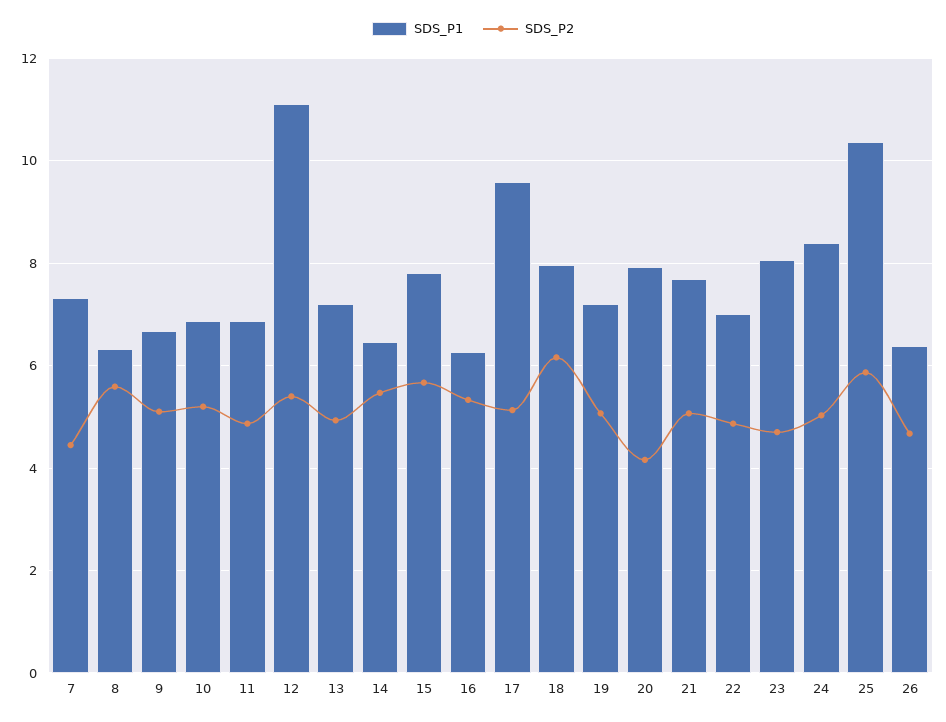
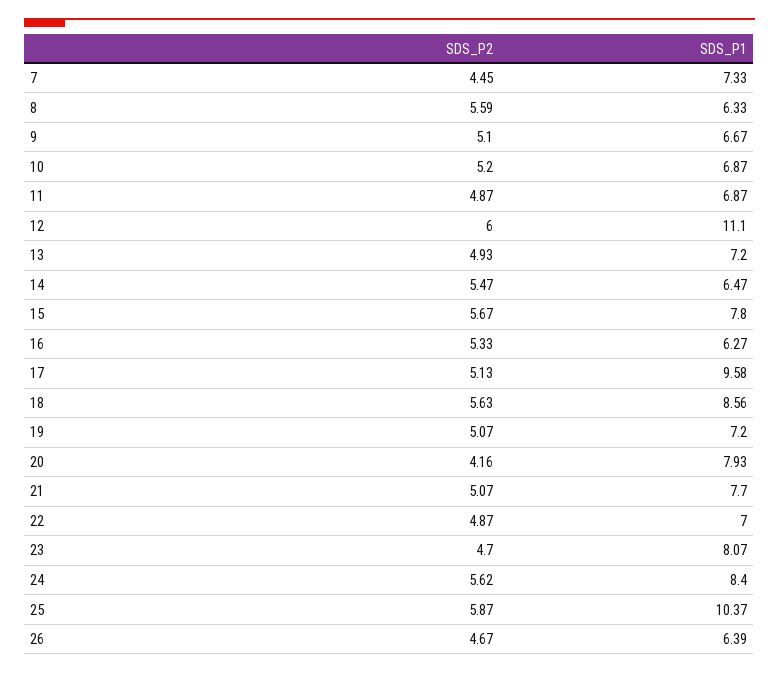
SDS_P2, 12: 5.4 -> 6
SDS_P1, 18: 8 -> 8.56
SDS_P2, 18: 6.2 -> 5.63
SDS_P2, 24: 5 -> 5.62

